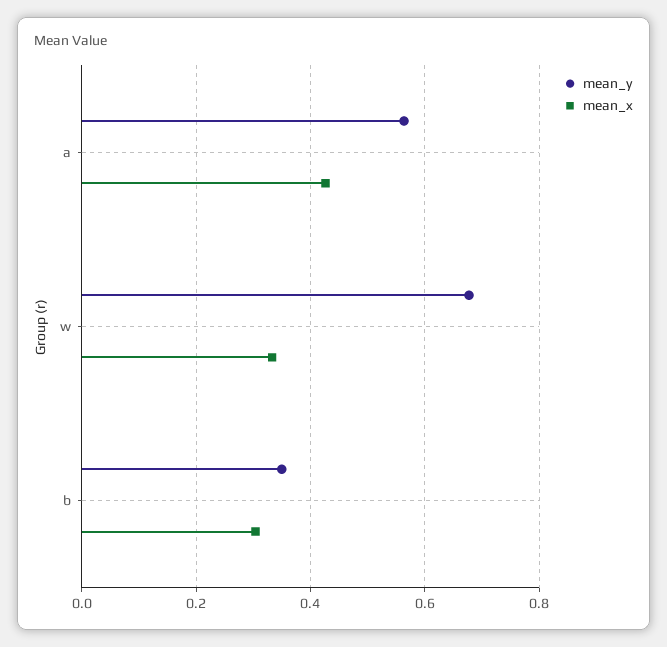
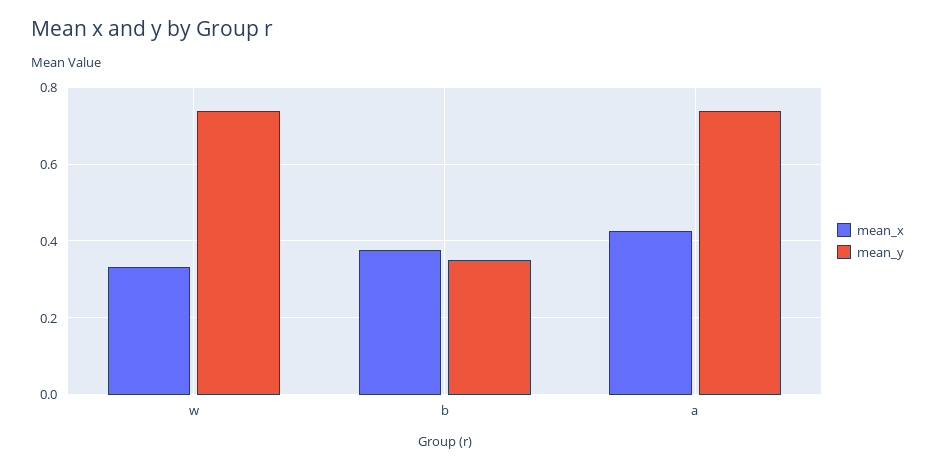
mean_y, a: 0.56 -> 0.74
mean_y, w: 0.68 -> 0.74
mean_x, b: 0.3 -> 0.38

